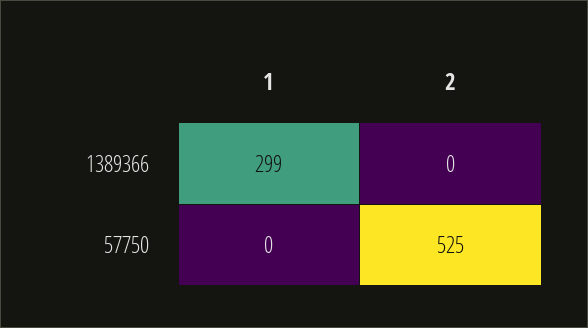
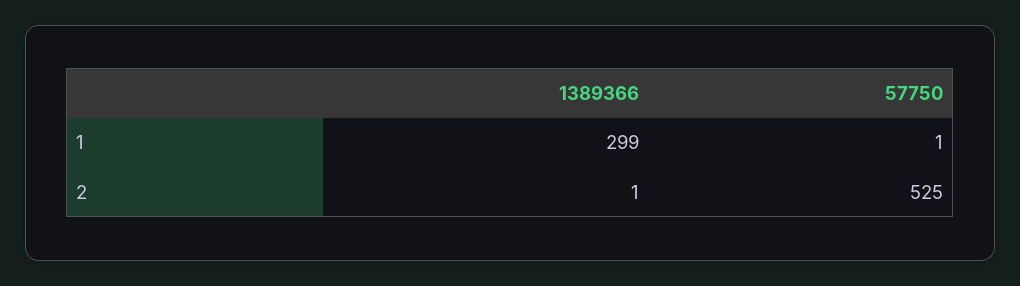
2, 1389366: 0 -> 1
1, 57750: 0 -> 1

